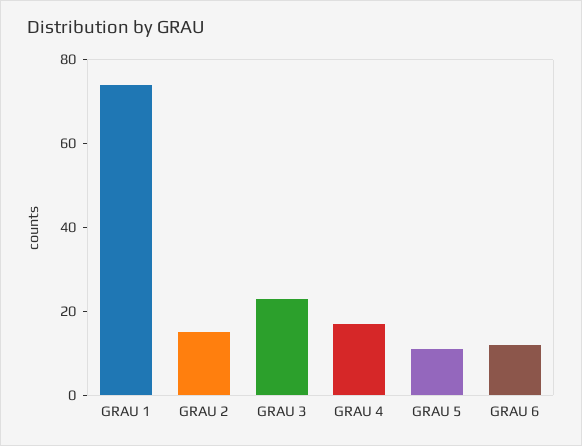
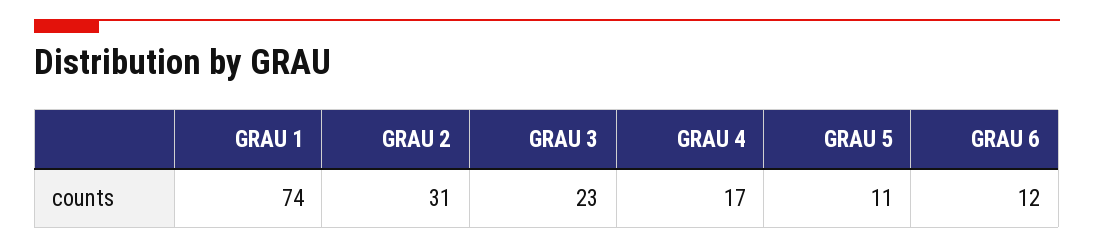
GRAU 2: 15 -> 31

